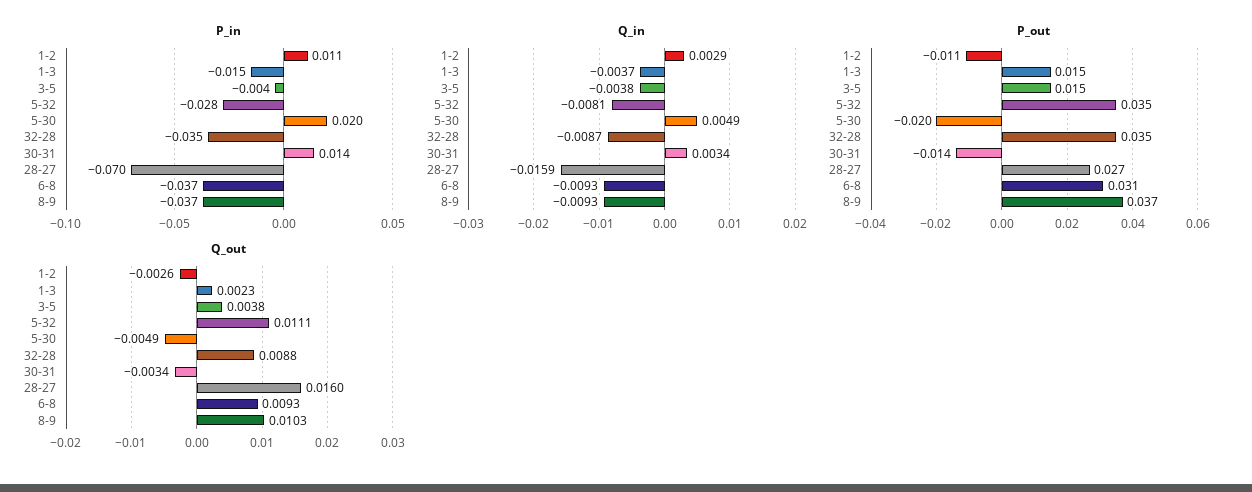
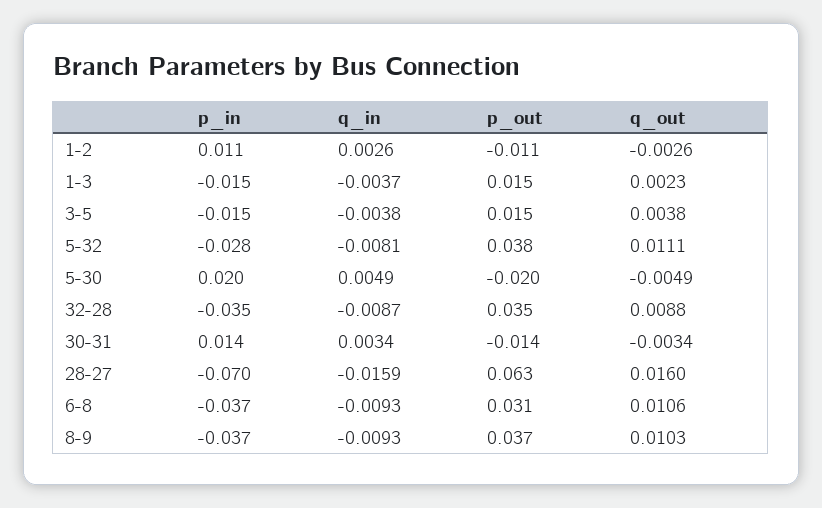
P_in, 3-5: -0.004 -> -0.015
Q_in, 1-2: 0.0029 -> 0.0026
P_out, 5-32: 0.035 -> 0.038
P_out, 28-27: 0.027 -> 0.063
Q_out, 6-8: 0.0093 -> 0.0106

